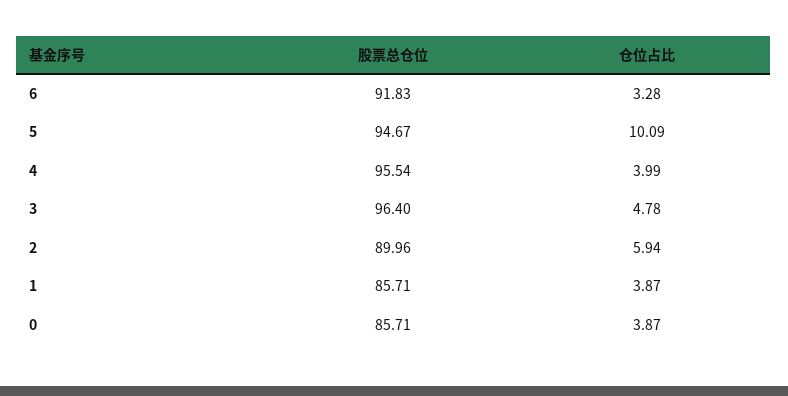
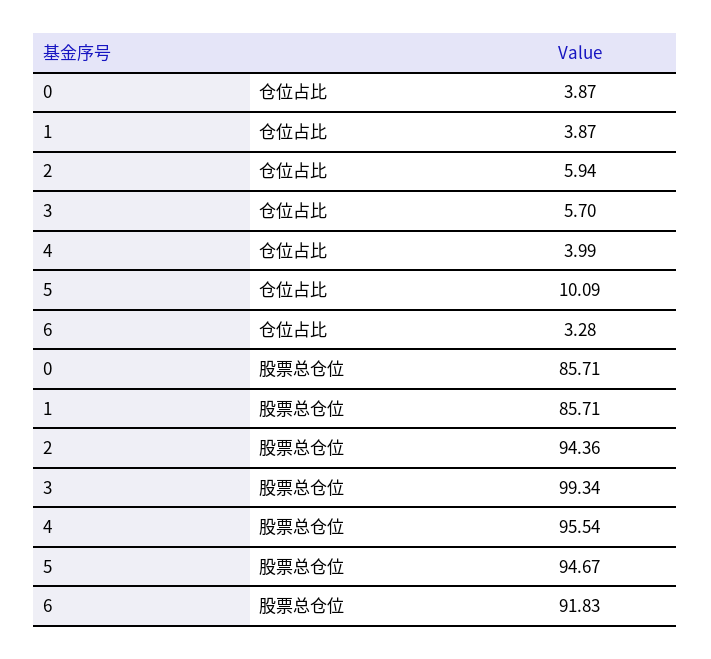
股票总仓位, 3: 96.4 -> 99.34
仓位占比, 3: 4.78 -> 5.7
股票总仓位, 2: 89.96 -> 94.36

